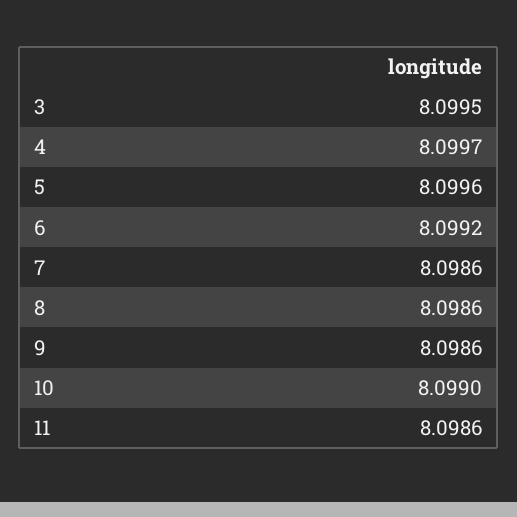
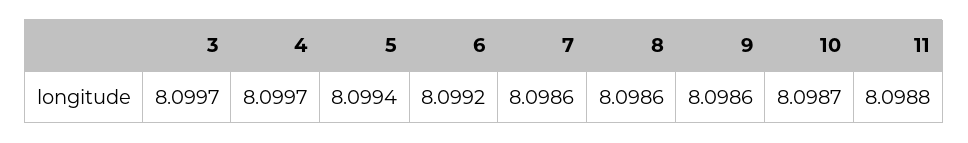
3: 8.0995 -> 8.0997
5: 8.0996 -> 8.0994
10: 8.099 -> 8.0987
11: 8.0986 -> 8.0988

